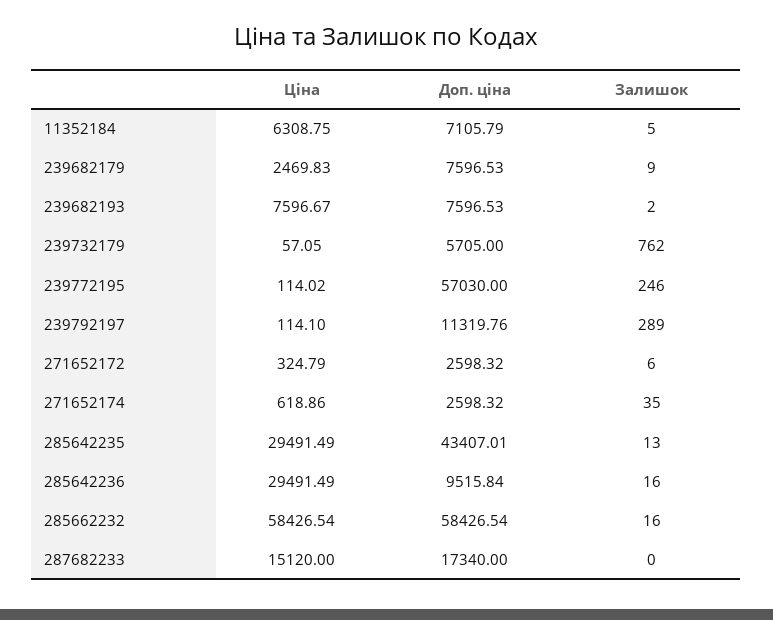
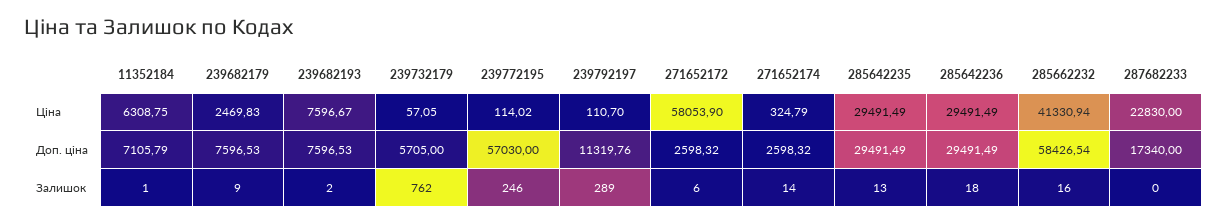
Залишок, 11352184: 5 -> 1
Ціна, 239792197: 114.1 -> 110.7
Ціна, 271652172: 324.79 -> 58053.9
Ціна, 271652174: 618.86 -> 324.79
Залишок, 271652174: 35 -> 14
Доп. ціна, 285642235: 43407.01 -> 29491.49
Доп. ціна, 285642236: 9515.84 -> 29491.49
Залишок, 285642236: 16 -> 18
Ціна, 285662232: 58426.54 -> 41330.94
Ціна, 287682233: 15120 -> 22830

